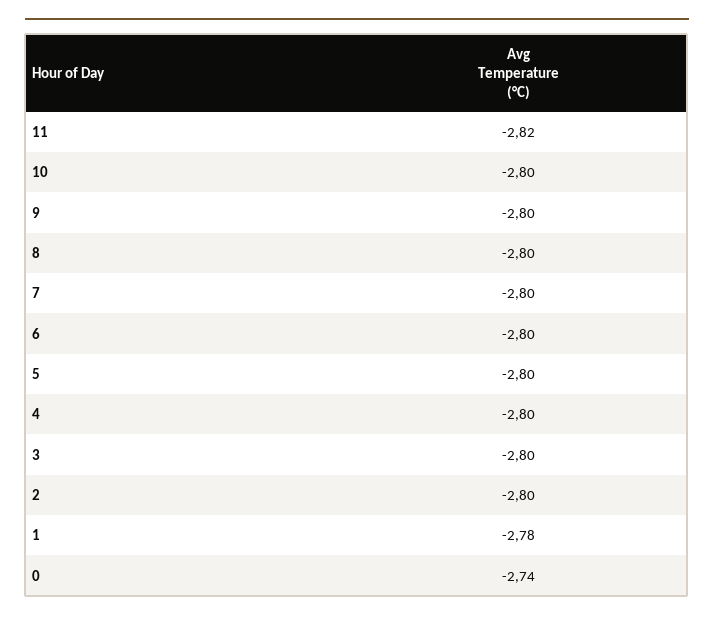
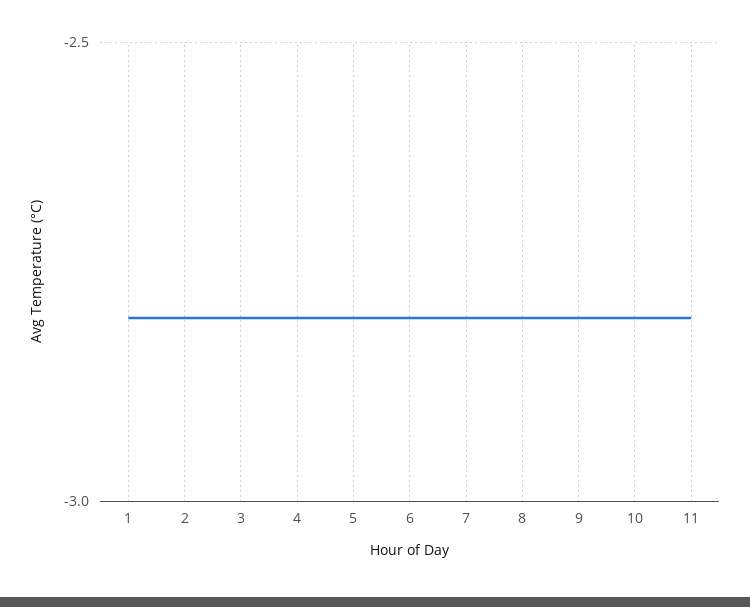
11: -2.82 -> -2.8
1: -2.78 -> -2.8
0: -2.74 -> none

